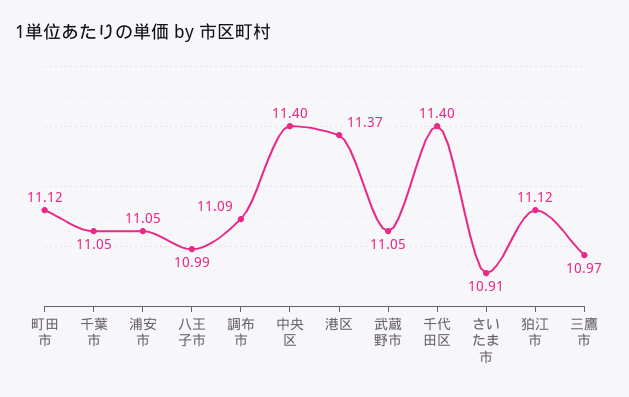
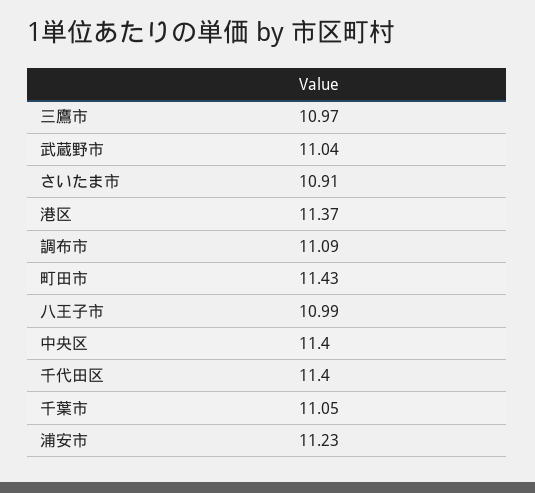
町田市: 11.12 -> 11.43
浦安市: 11.05 -> 11.23
武蔵野市: 11.05 -> 11.04
狛江市: 11.12 -> none

